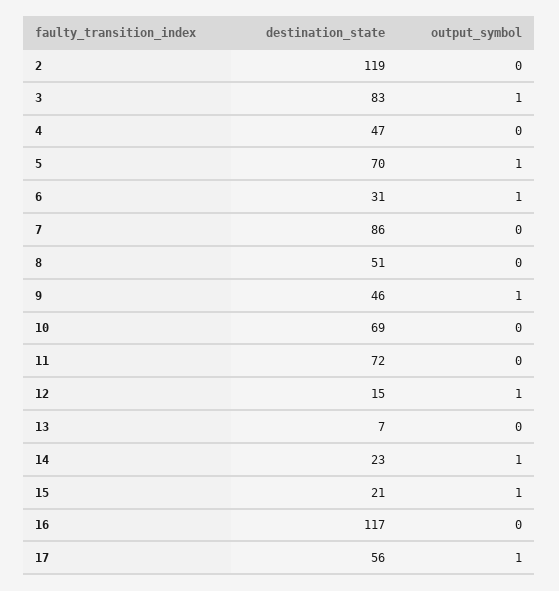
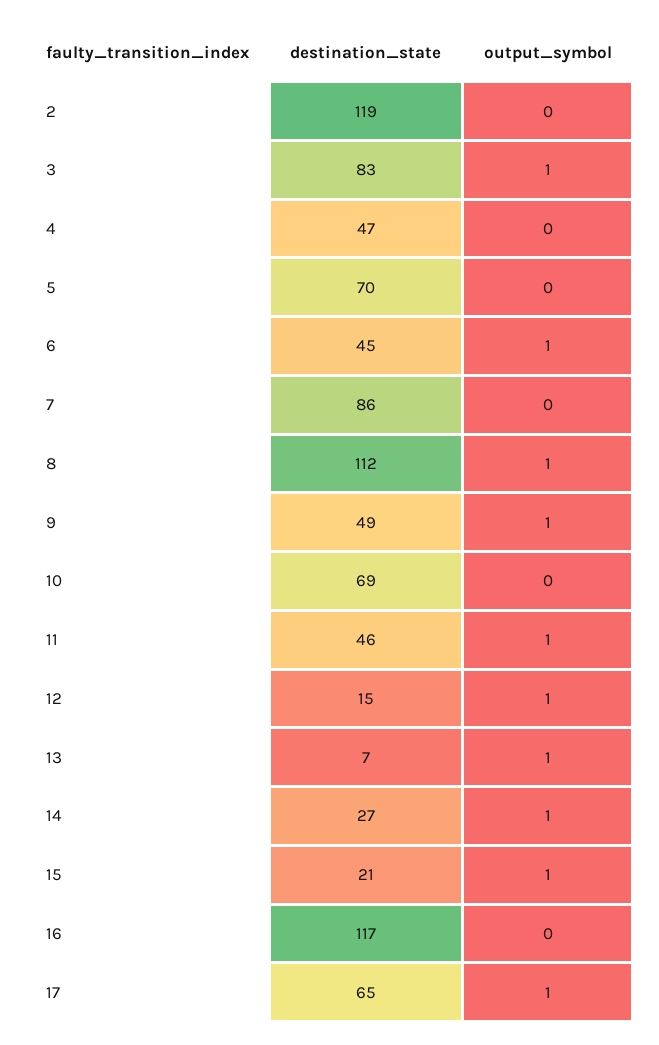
output_symbol, 5: 1 -> 0
destination_state, 6: 31 -> 45
destination_state, 8: 51 -> 112
output_symbol, 8: 0 -> 1
destination_state, 9: 46 -> 49
destination_state, 11: 72 -> 46
output_symbol, 11: 0 -> 1
output_symbol, 13: 0 -> 1
destination_state, 14: 23 -> 27
destination_state, 17: 56 -> 65

